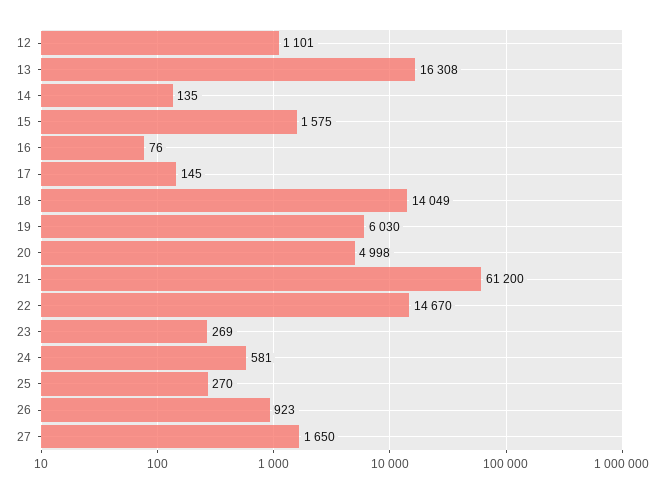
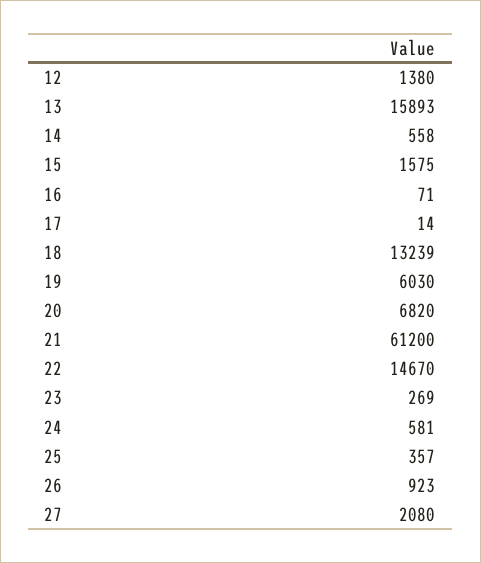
12: 1101 -> 1380
13: 16308 -> 15893
14: 135 -> 558
16: 76 -> 71
17: 145 -> 14
18: 14049 -> 13239
20: 4998 -> 6820
25: 270 -> 357
27: 1650 -> 2080

